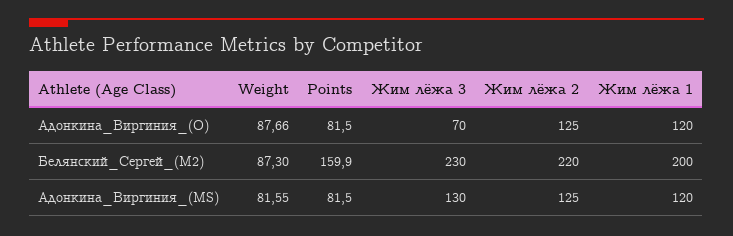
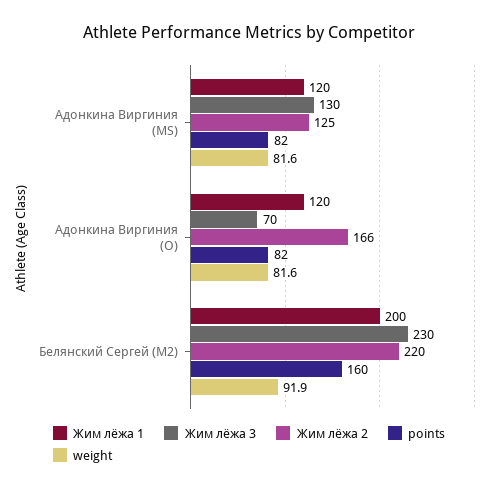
Weight, Адонкина_Виргиния_(O): 87.66 -> 81.6
Жим лёжа 2, Адонкина_Виргиния_(O): 125 -> 166
Weight, Белянский_Сергей_(M2): 87.3 -> 91.9

